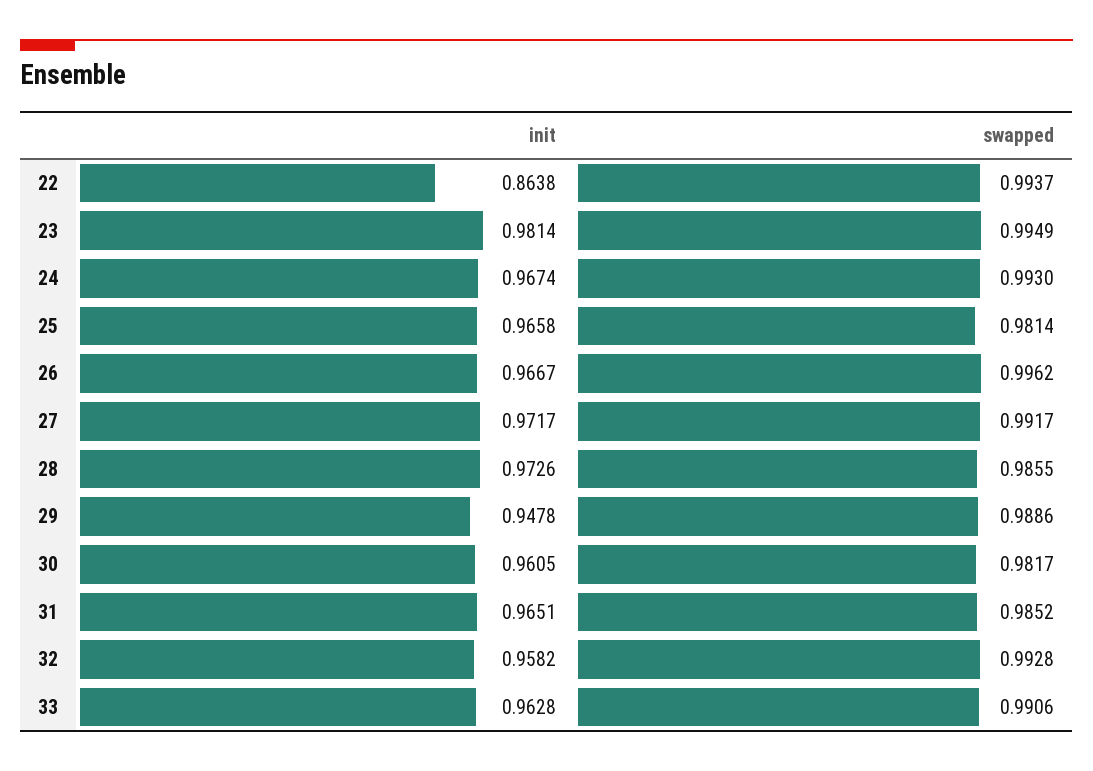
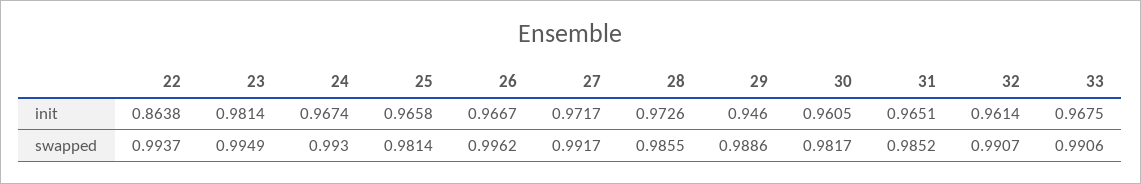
init, 29: 0.9478 -> 0.946
init, 32: 0.9582 -> 0.9614
swapped, 32: 0.9928 -> 0.9907
init, 33: 0.9628 -> 0.9675

